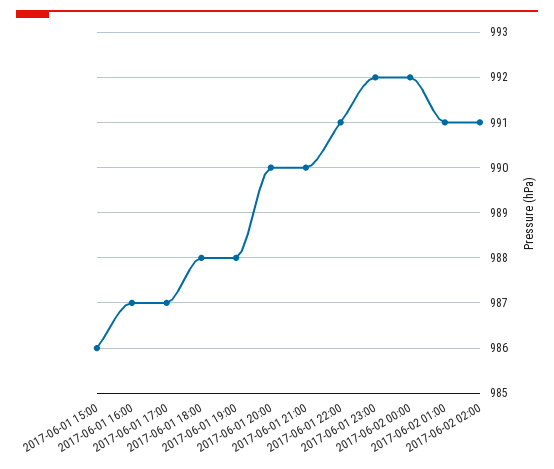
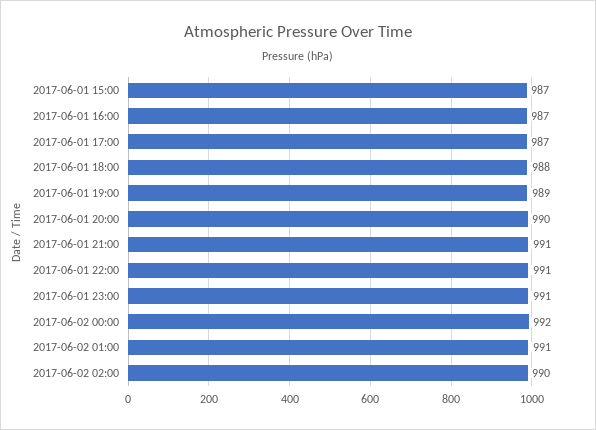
2017-06-01 15:00: 986 -> 987
2017-06-01 19:00: 988 -> 989
2017-06-01 21:00: 990 -> 991
2017-06-01 23:00: 992 -> 991
2017-06-02 02:00: 991 -> 990

